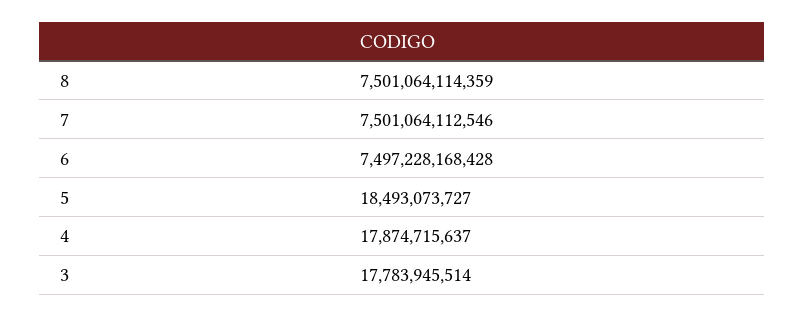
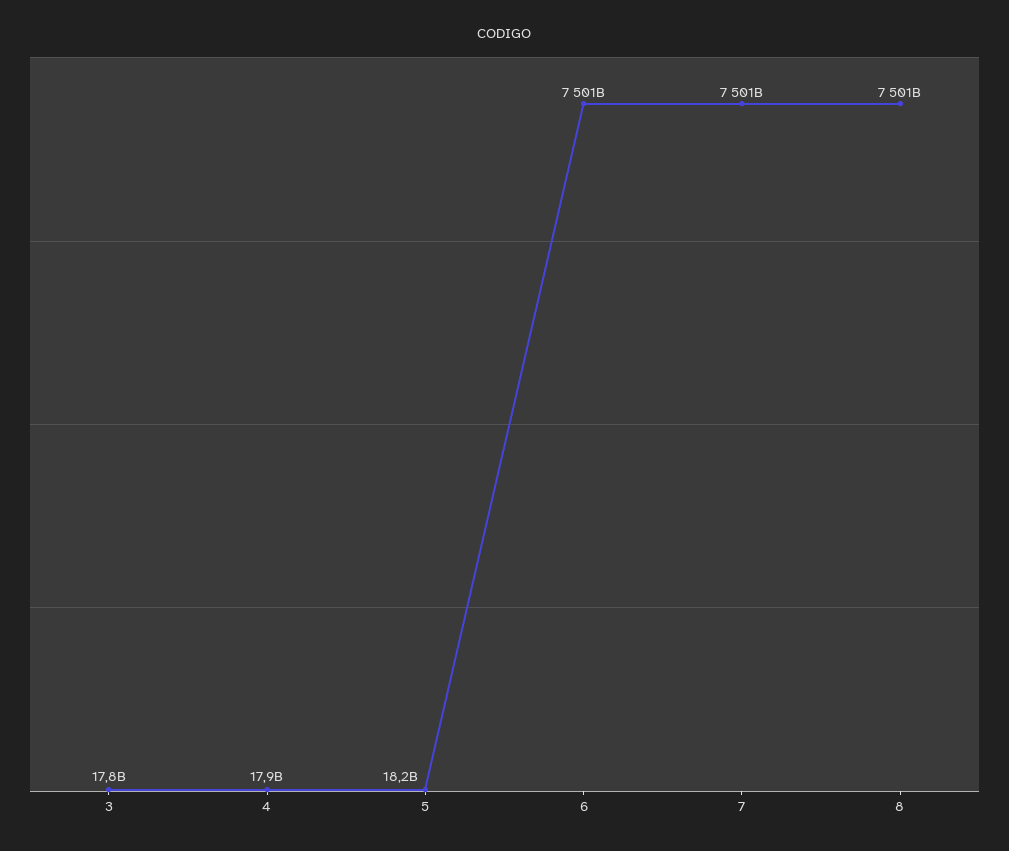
6: 7497228168428 -> 7501000000000
5: 18493073727 -> 18200000000

